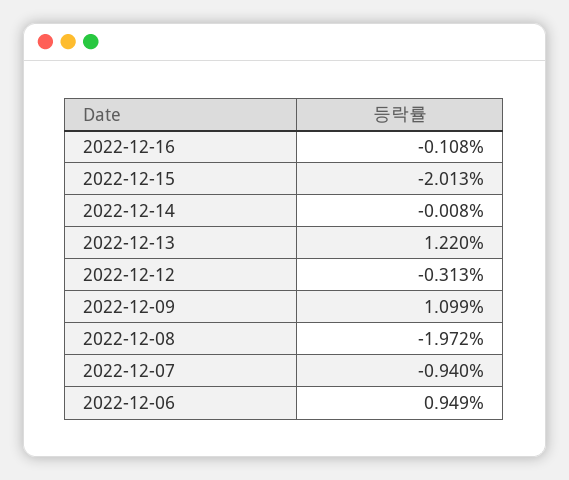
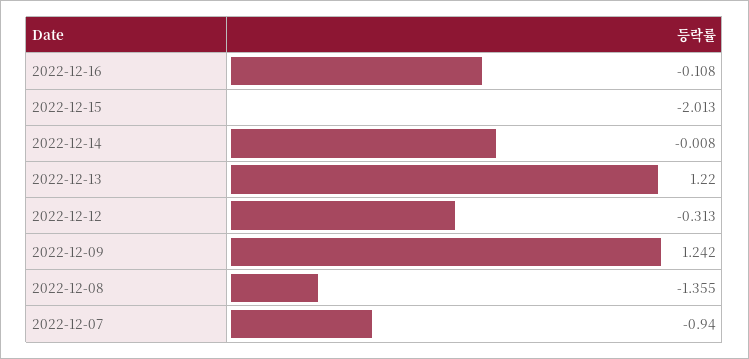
2022-12-09: 1.099 -> 1.242
2022-12-08: -1.972 -> -1.355
2022-12-06: 0.949 -> none

